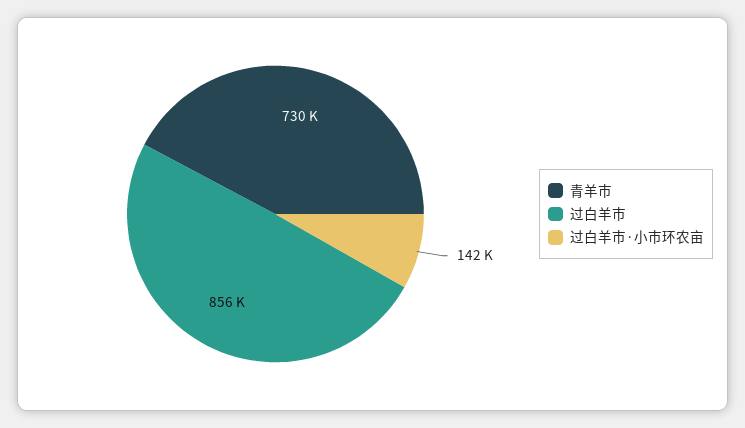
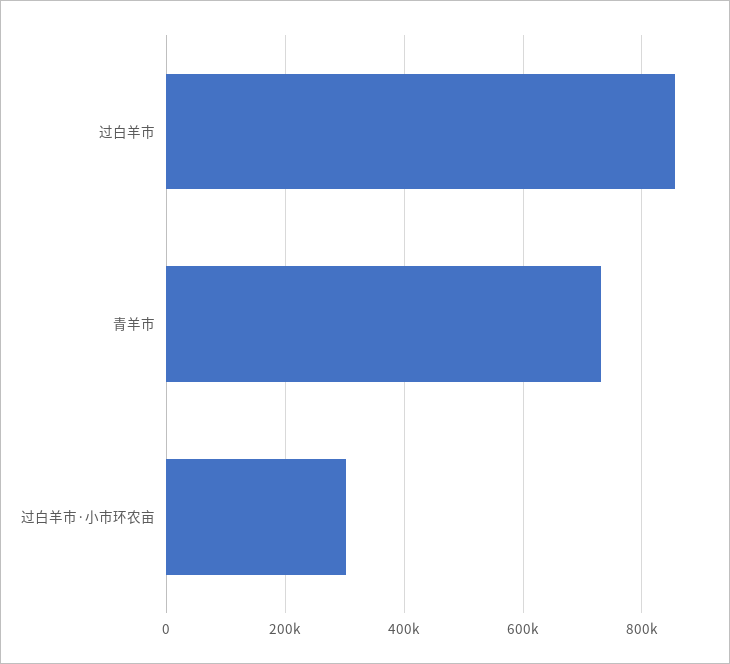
过白羊市·小市环农亩: 142000 -> 300000

